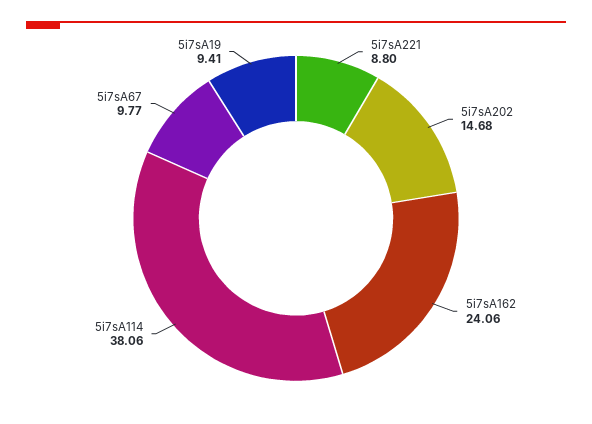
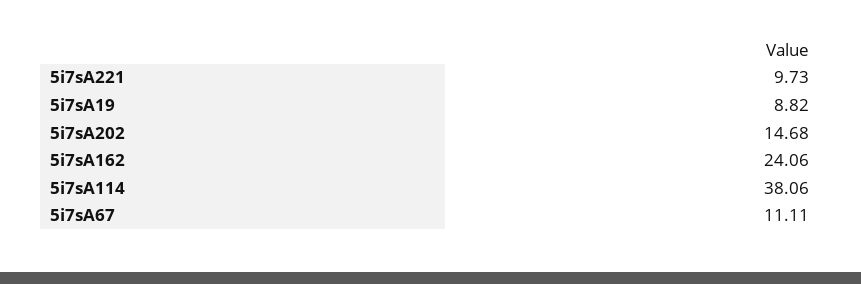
5i7sA221: 8.8 -> 9.73
5i7sA67: 9.77 -> 11.11
5i7sA19: 9.41 -> 8.82

